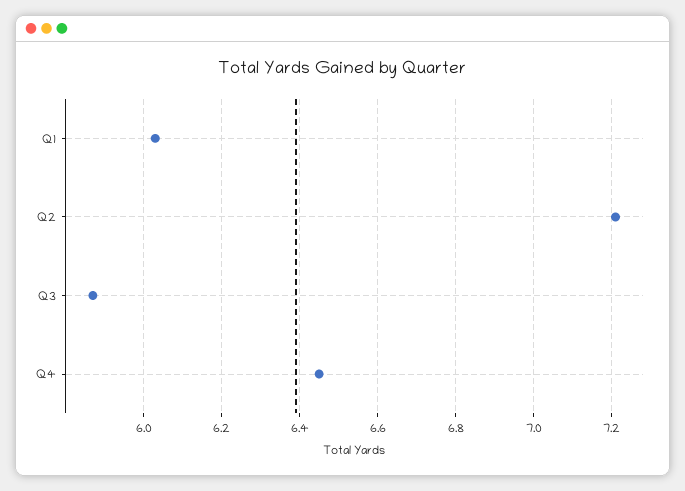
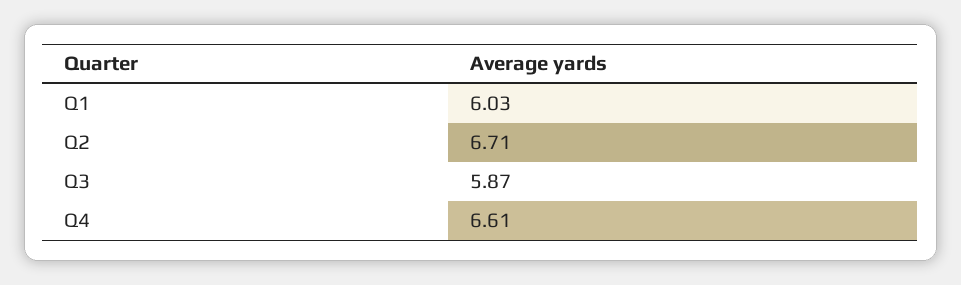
Q2: 7.2 -> 6.71
Q4: 6.45 -> 6.61

